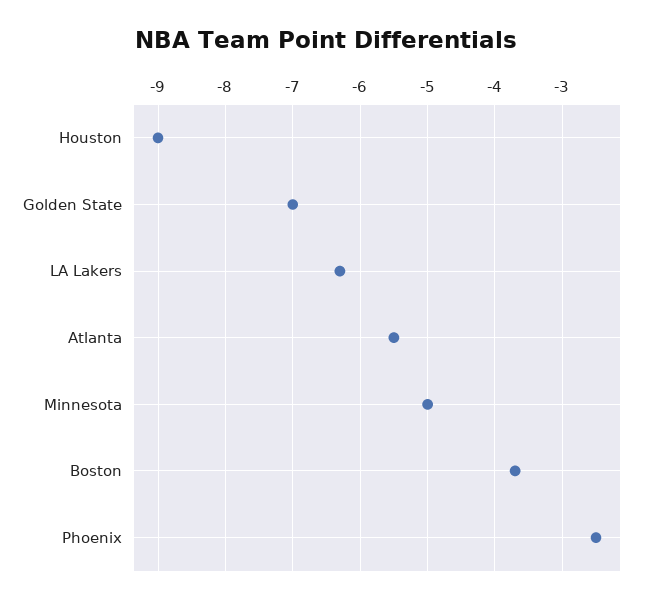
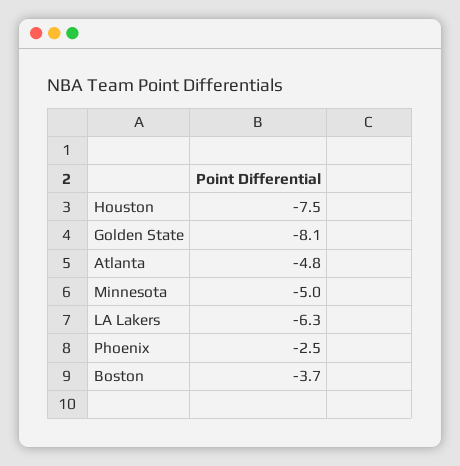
Houston: -9 -> -7.5
Golden State: -7 -> -8.1
Atlanta: -5.5 -> -4.8

